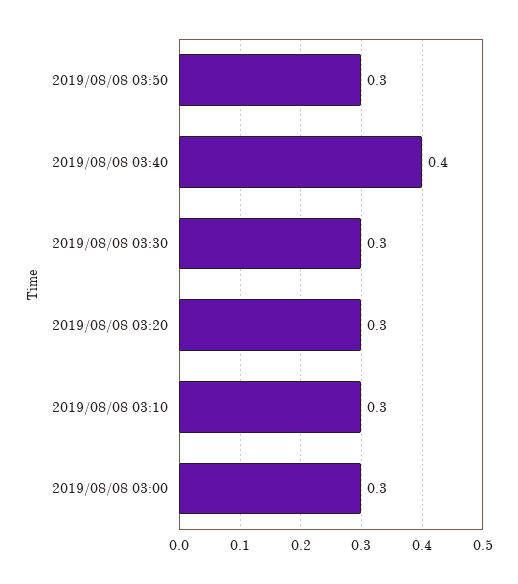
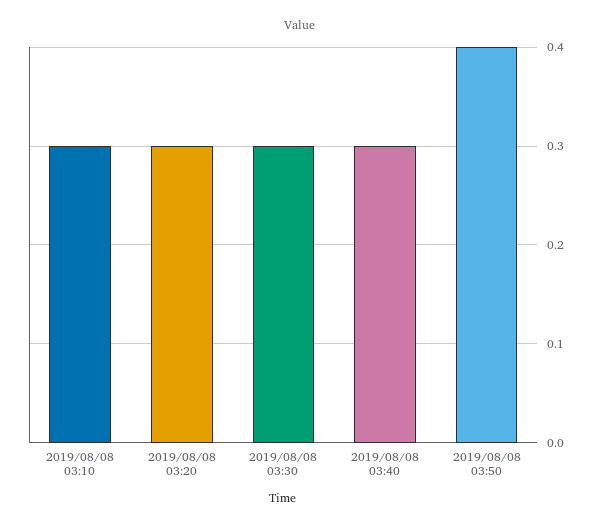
2019/08/08 03:50: 0.3 -> 0.4
2019/08/08 03:40: 0.4 -> 0.3
2019/08/08 03:00: 0.3 -> none

